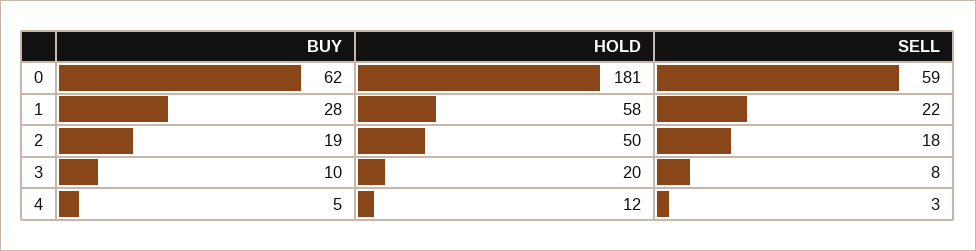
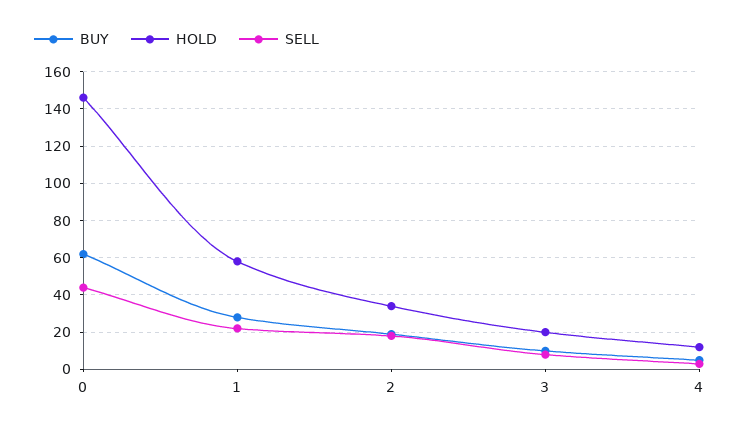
HOLD, 0: 181 -> 145
SELL, 0: 59 -> 45
HOLD, 2: 50 -> 35

